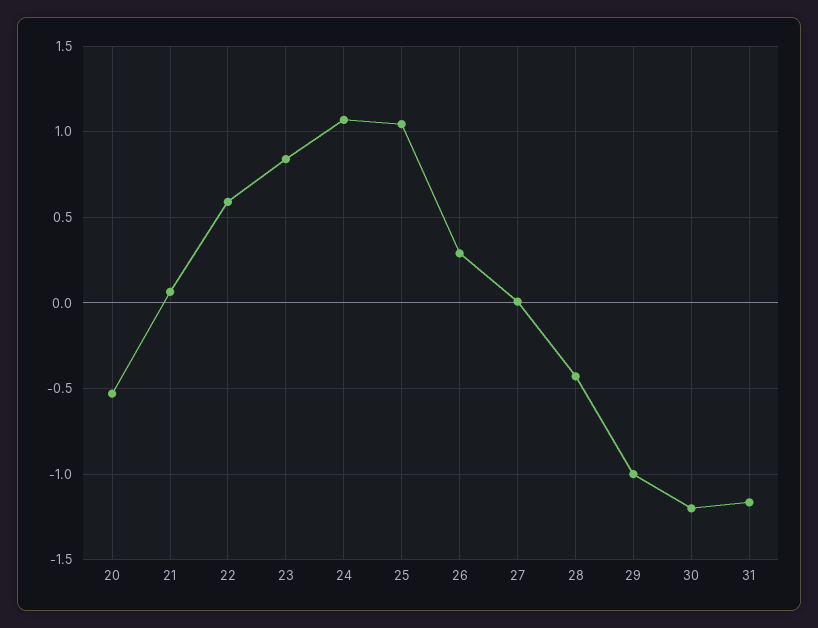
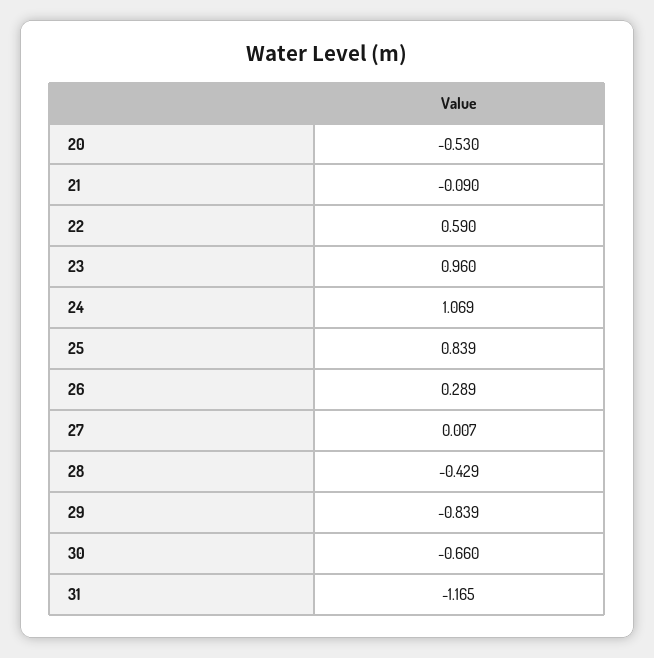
21: 0.05 -> -0.09
23: 0.85 -> 0.96
25: 1.05 -> 0.839
29: -1 -> -0.839
30: -1.2 -> -0.66

